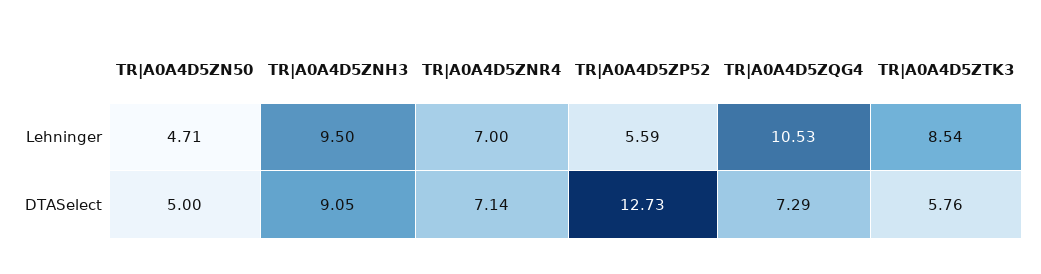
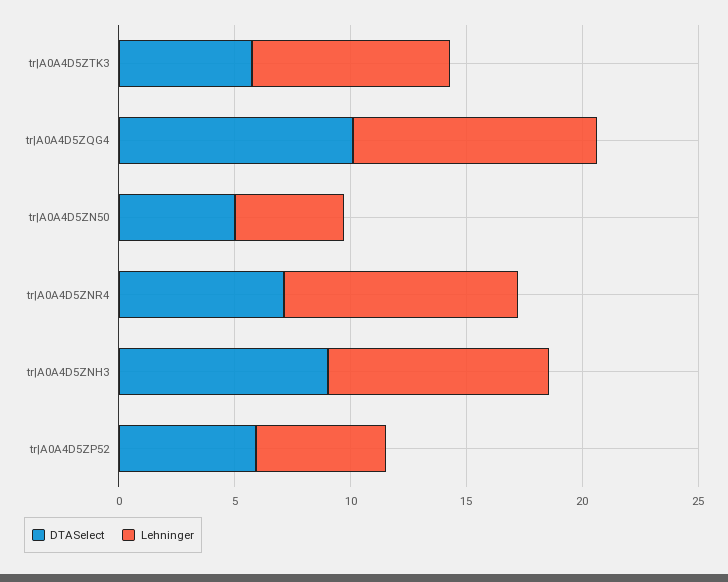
Lehninger, TR|A0A4D5ZNR4: 7 -> 10
DTASelect, TR|A0A4D5ZP52: 12.73 -> 6
DTASelect, TR|A0A4D5ZQG4: 7.29 -> 10

